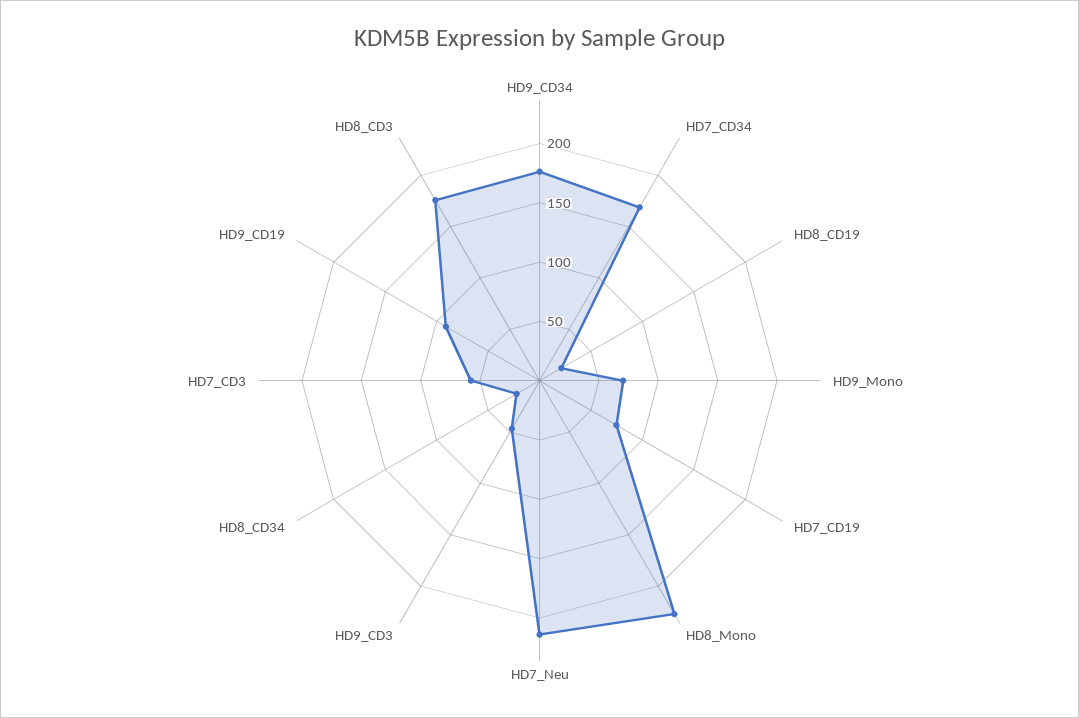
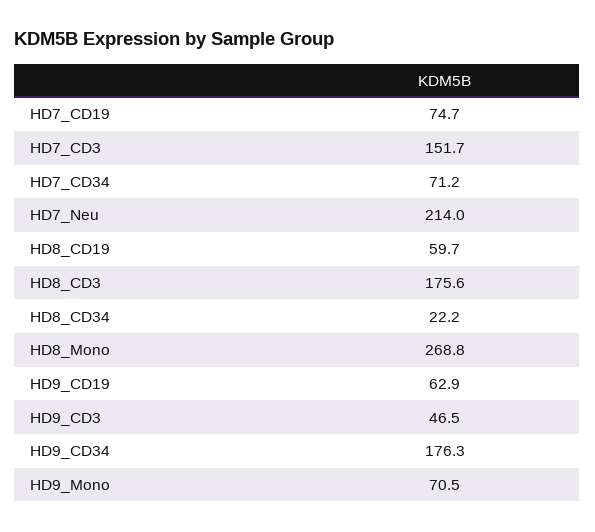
HD7_CD34: 170 -> 71.2
HD8_CD19: 20 -> 59.7
HD8_Mono: 230 -> 268.8
HD7_CD3: 60 -> 151.7
HD9_CD19: 90 -> 62.9

